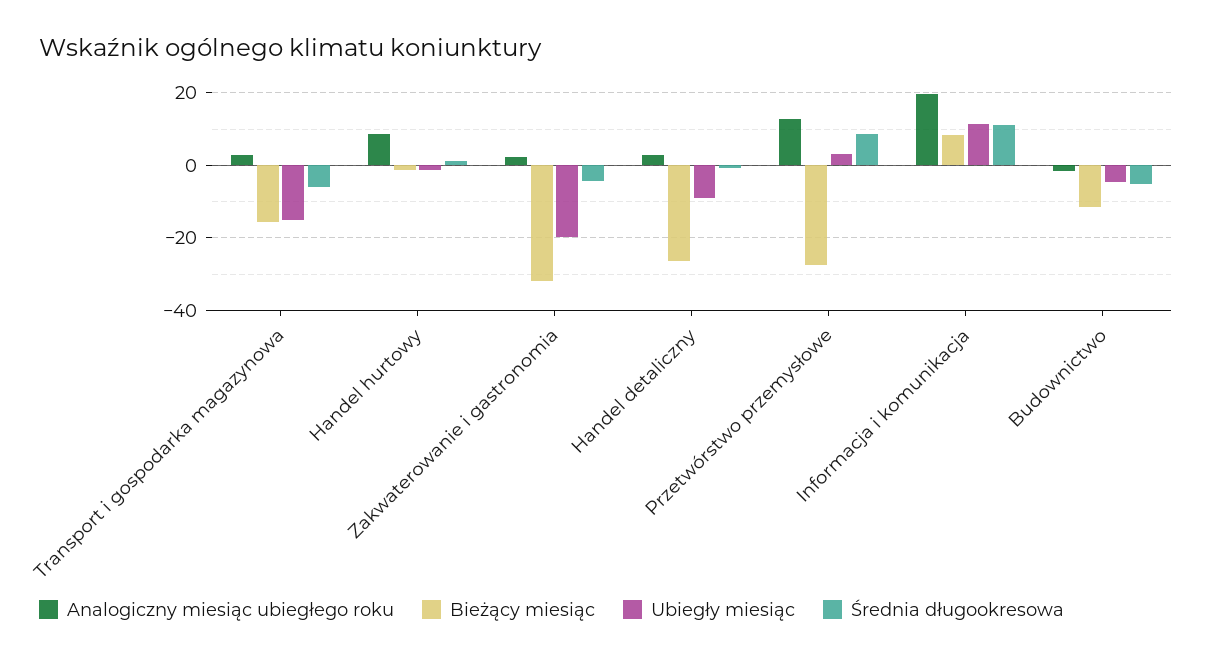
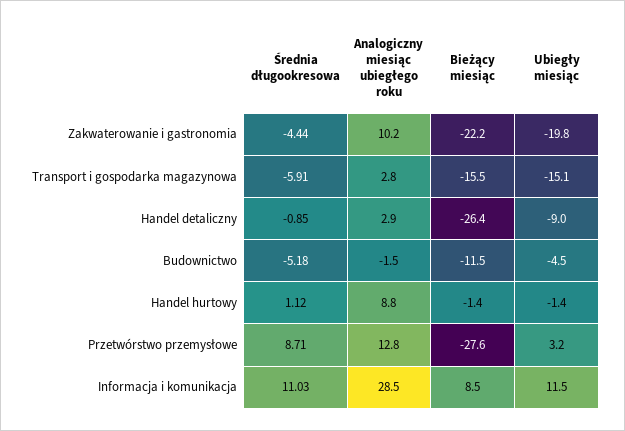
Analogiczny miesiąc ubiegłego roku, Zakwaterowanie i gastronomia: 2 -> 10.2
Bieżący miesiąc, Zakwaterowanie i gastronomia: -32 -> -22.2
Analogiczny miesiąc ubiegłego roku, Informacja i komunikacja: 20 -> 28.5

